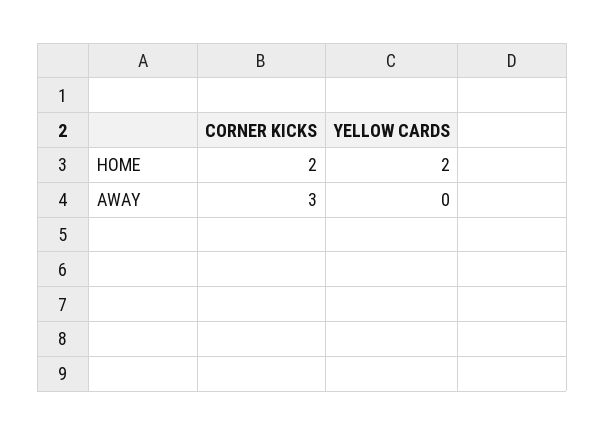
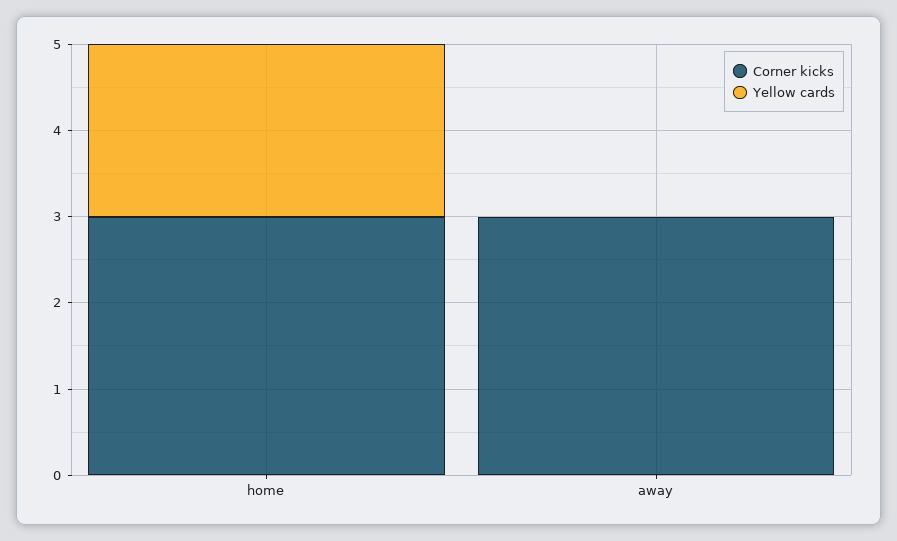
CORNER KICKS, HOME: 2 -> 3

